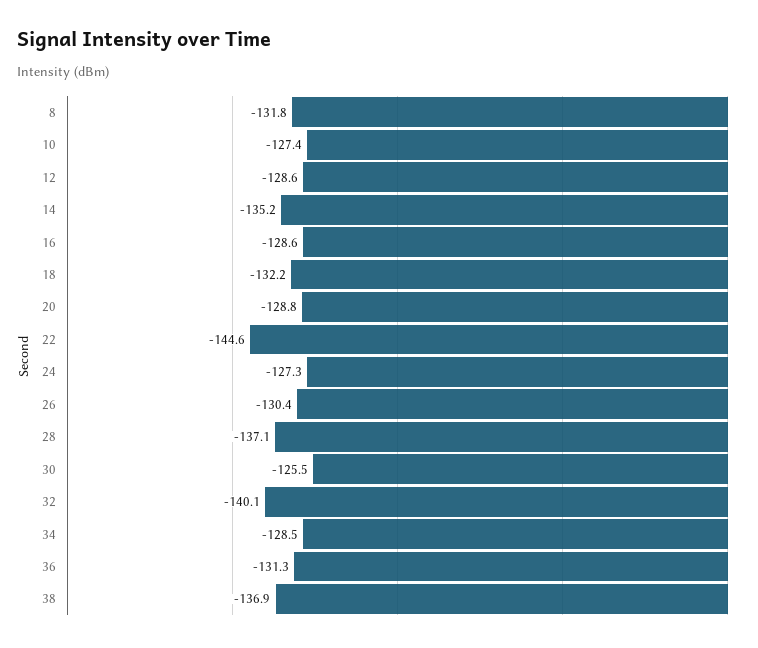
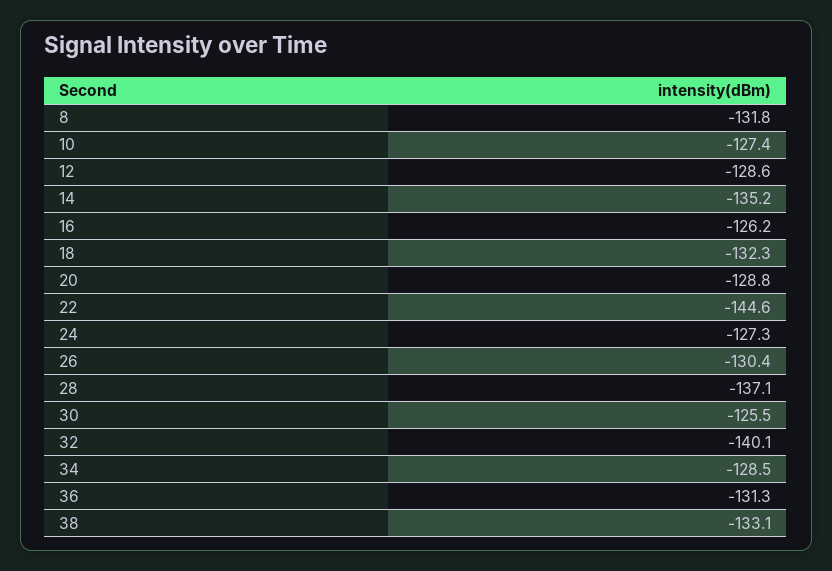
16: -128.6 -> -126.2
18: -132.2 -> -132.3
38: -136.9 -> -133.1

